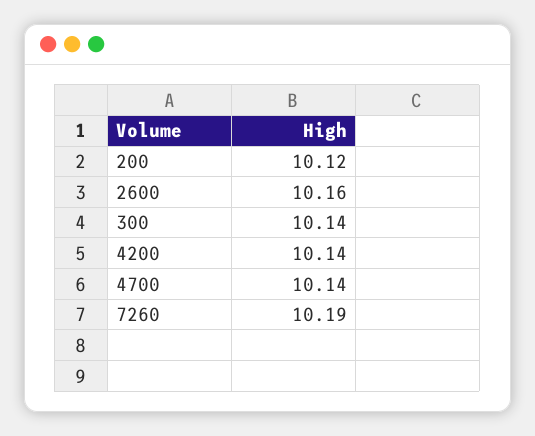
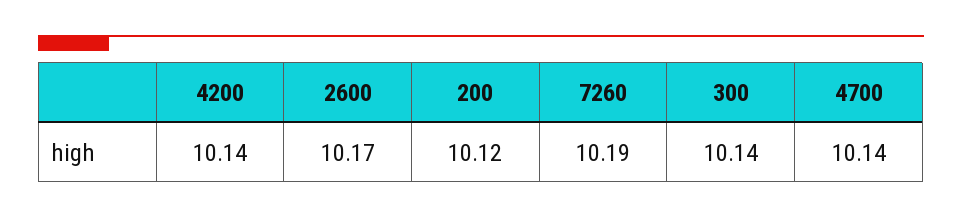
2600: 10.16 -> 10.17

